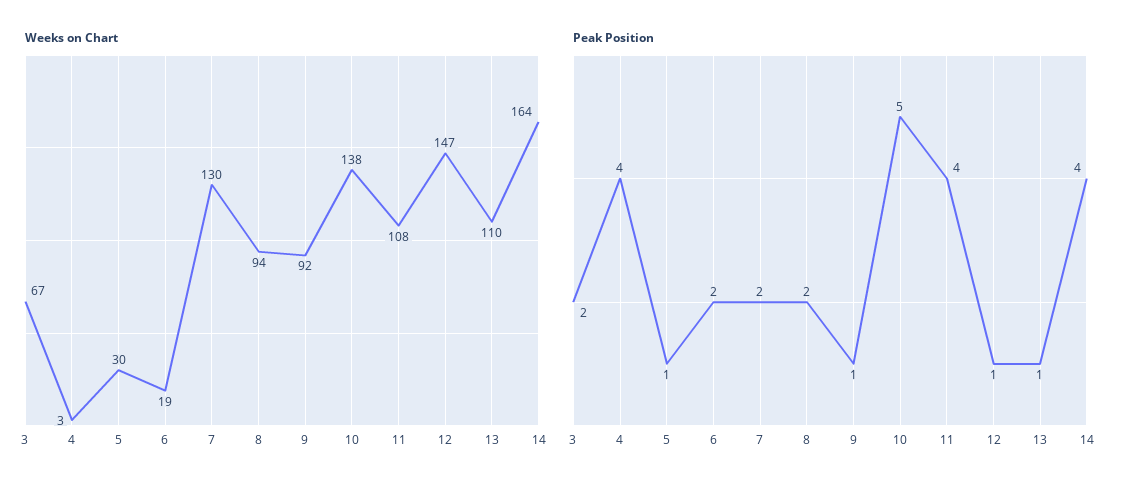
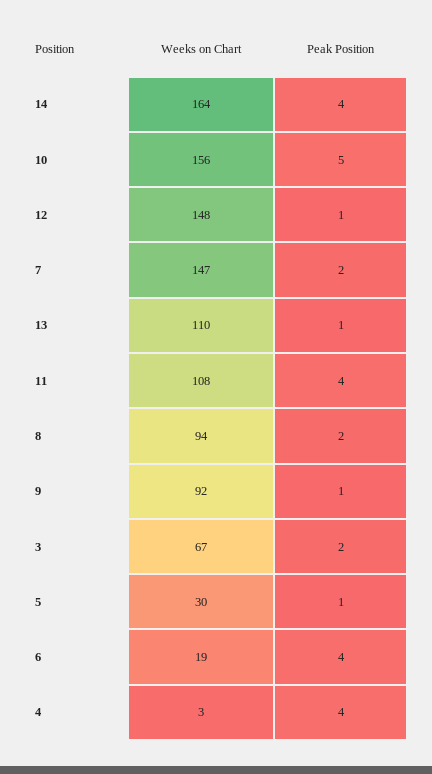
Weeks on Chart, 7: 130 -> 147
Weeks on Chart, 10: 138 -> 156
Weeks on Chart, 12: 147 -> 148
Peak Position, 6: 2 -> 4

